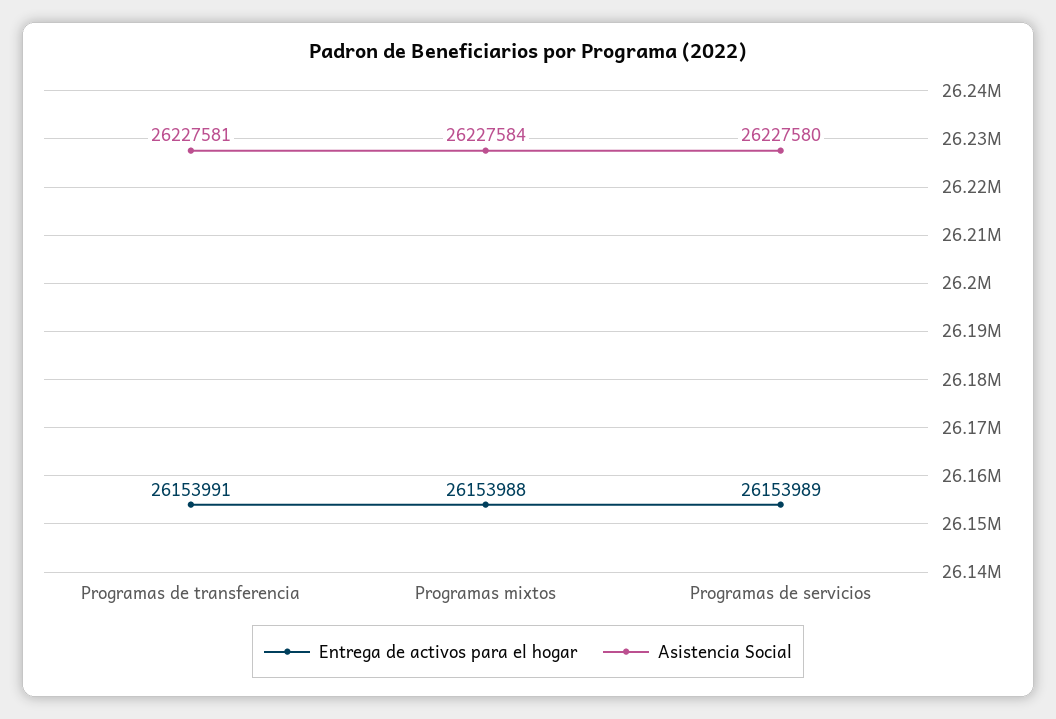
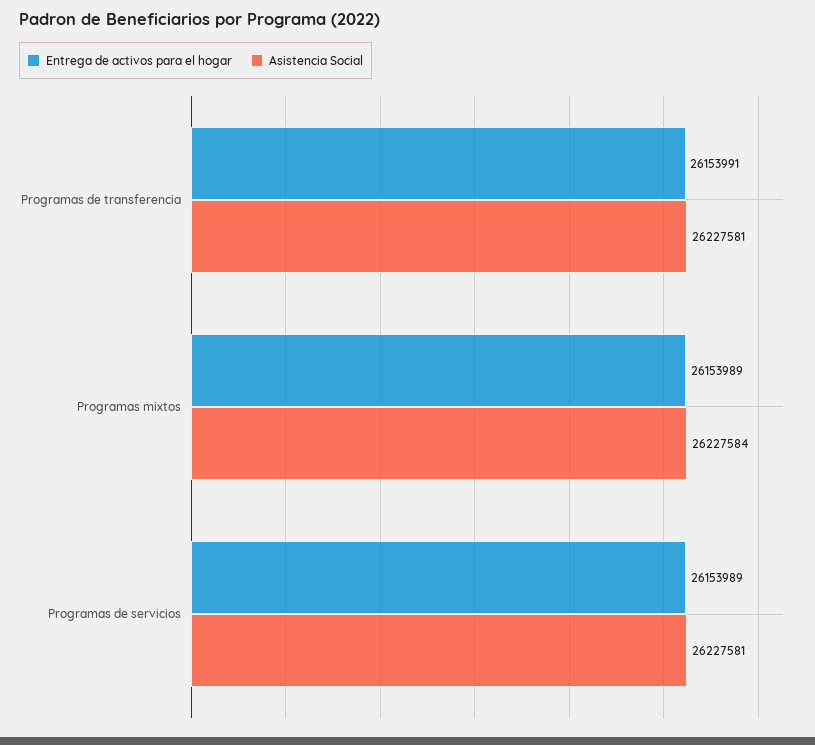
Entrega de activos para el hogar, Programas mixtos: 26153988 -> 26153989
Asistencia Social, Programas de servicios: 26227580 -> 26227581

